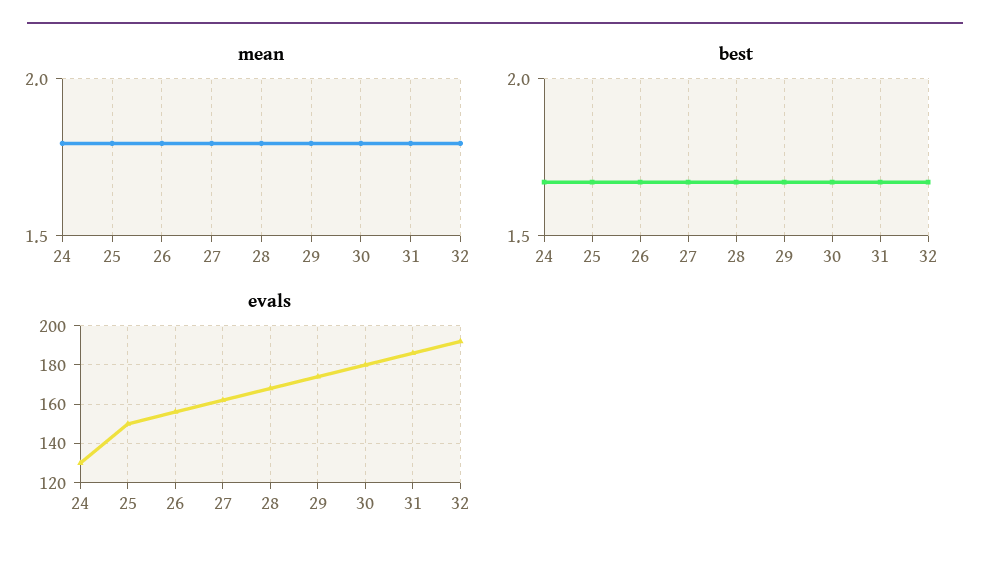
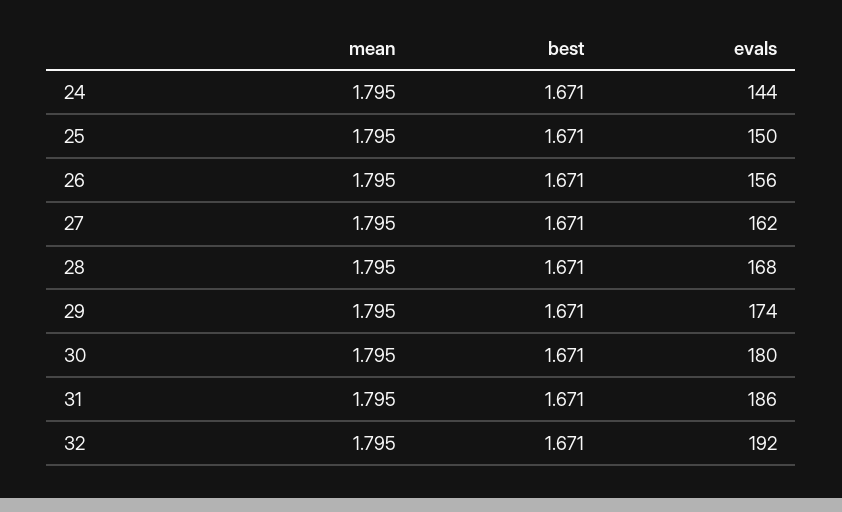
evals, 24: 130 -> 144

